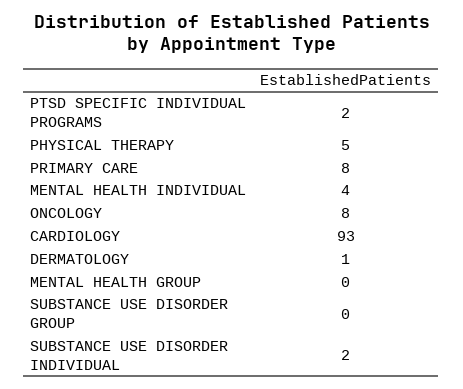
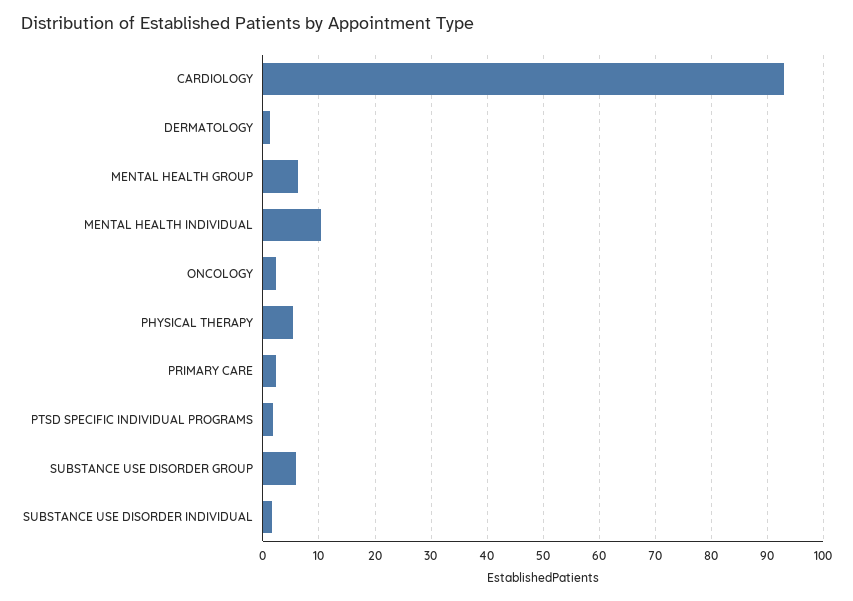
PRIMARY CARE: 8 -> 2
MENTAL HEALTH INDIVIDUAL: 4 -> 10
ONCOLOGY: 8 -> 2
MENTAL HEALTH GROUP: 0 -> 6
SUBSTANCE USE DISORDER GROUP: 0 -> 6

